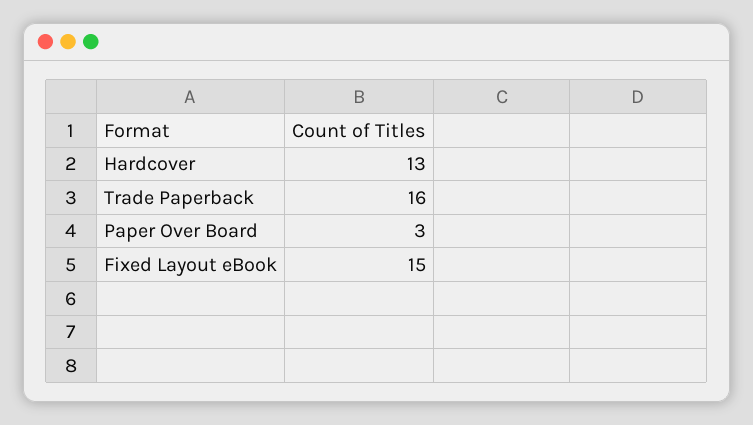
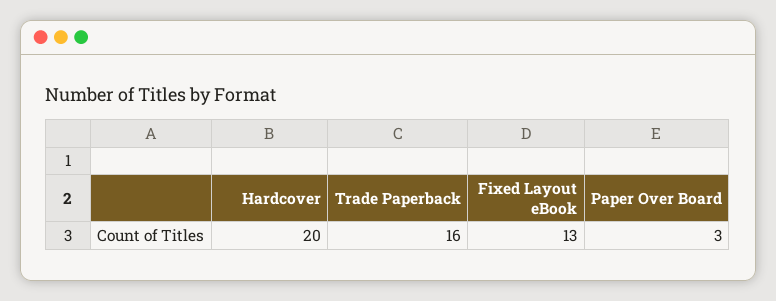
Hardcover: 13 -> 20
Fixed Layout eBook: 15 -> 13

